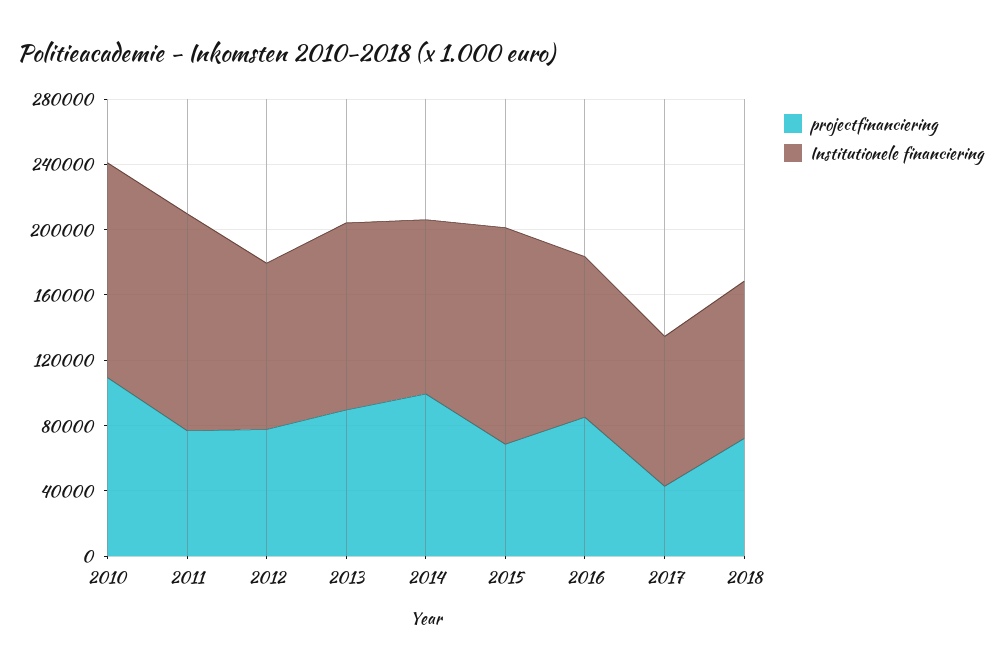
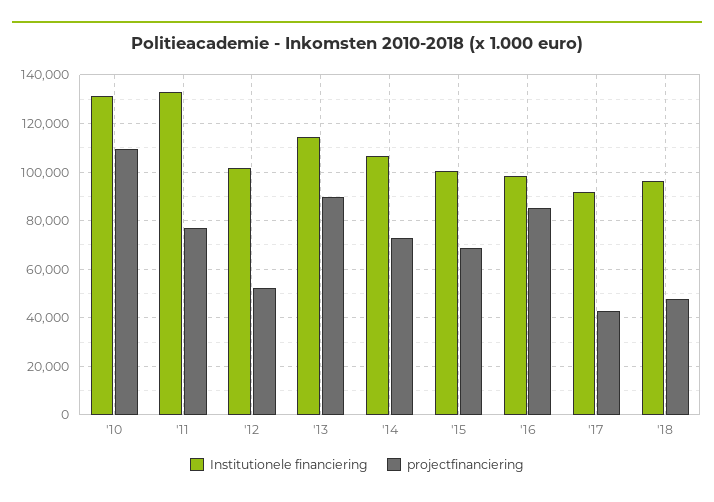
projectfinanciering, 2012: 80000 -> 52500
projectfinanciering, 2014: 100000 -> 72500
Institutionele financiering, 2015: 130000 -> 100000
projectfinanciering, 2018: 70000 -> 47500

